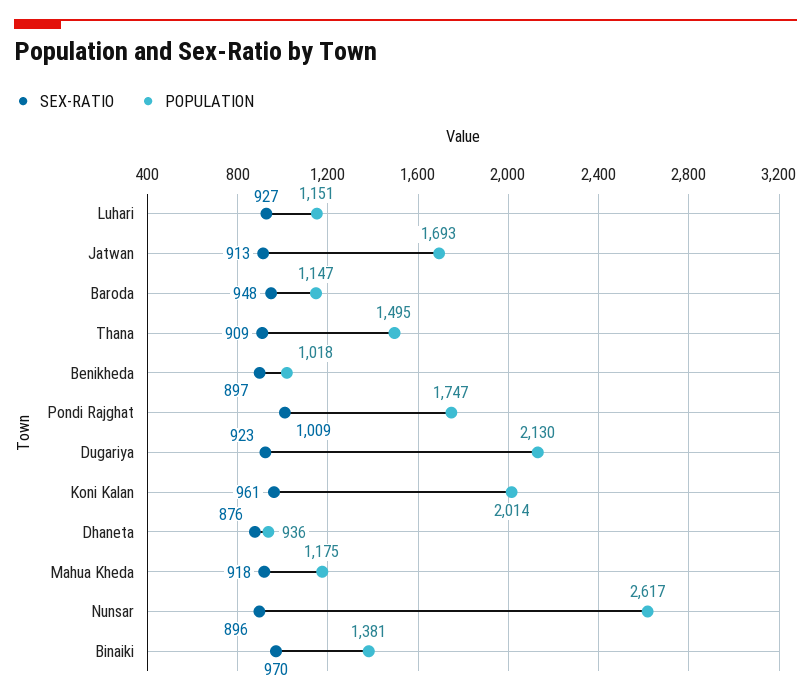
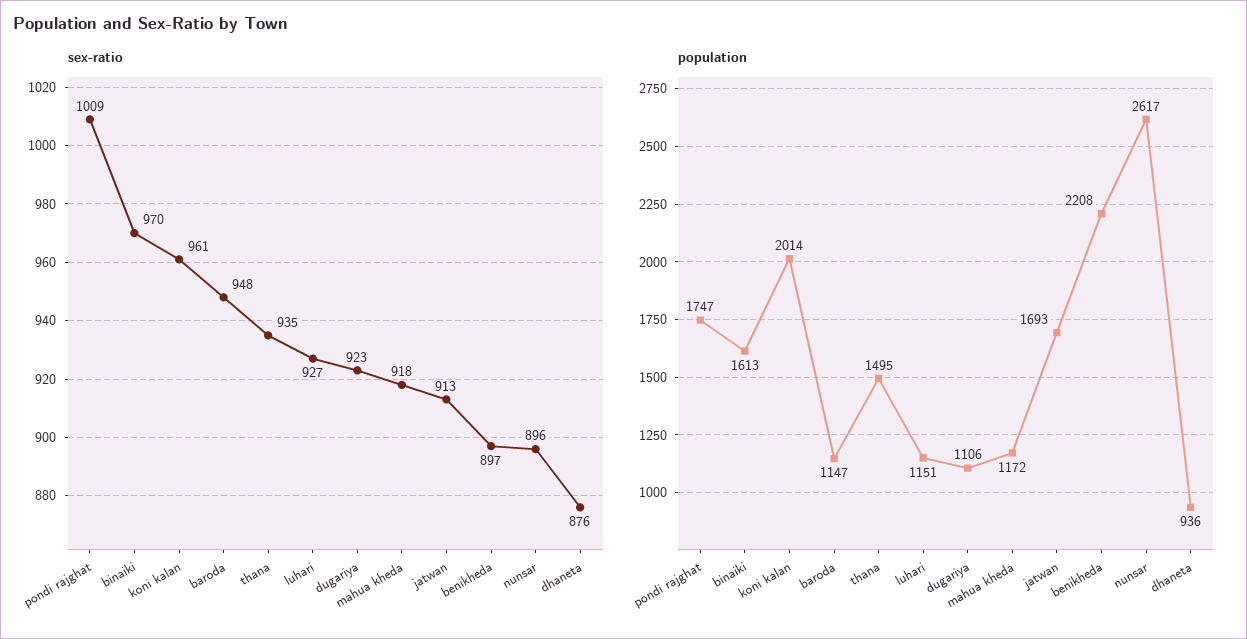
SEX-RATIO, Thana: 909 -> 935
POPULATION, Benikheda: 1018 -> 2208
POPULATION, Dugariya: 2130 -> 1106
POPULATION, Mahua Kheda: 1175 -> 1172
POPULATION, Binaiki: 1381 -> 1613

